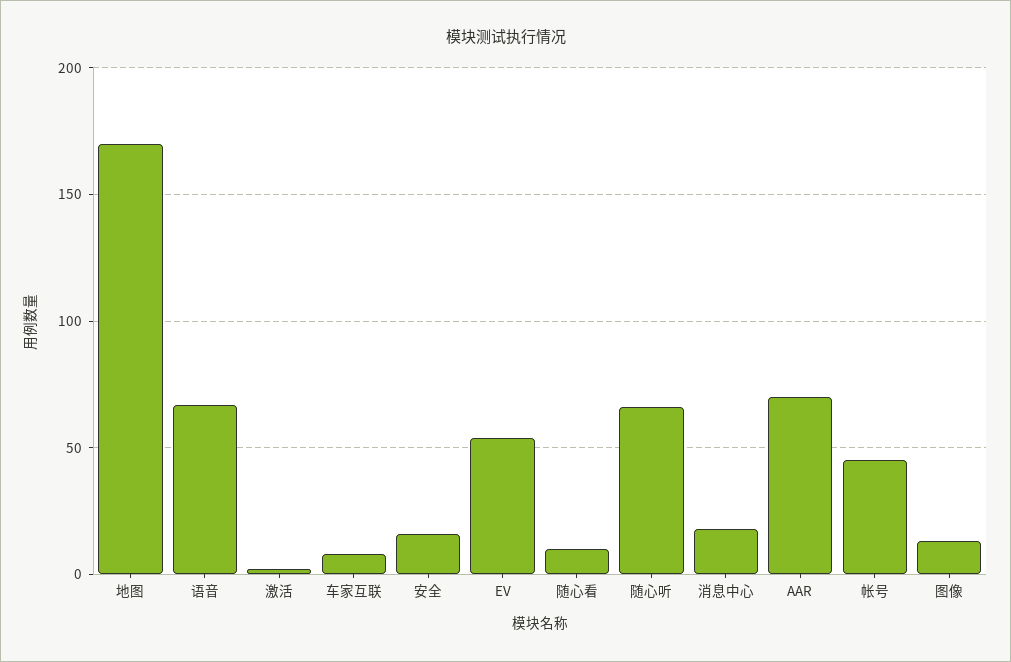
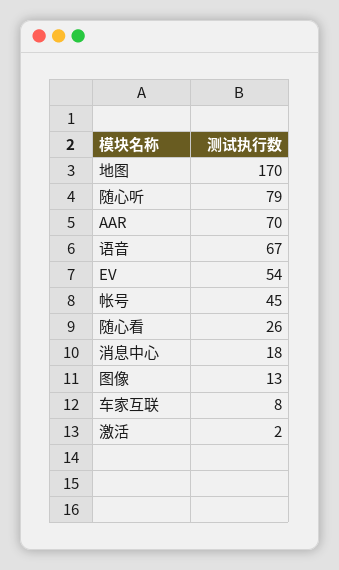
安全: 15 -> none
随心看: 10 -> 26
随心听: 65 -> 79

